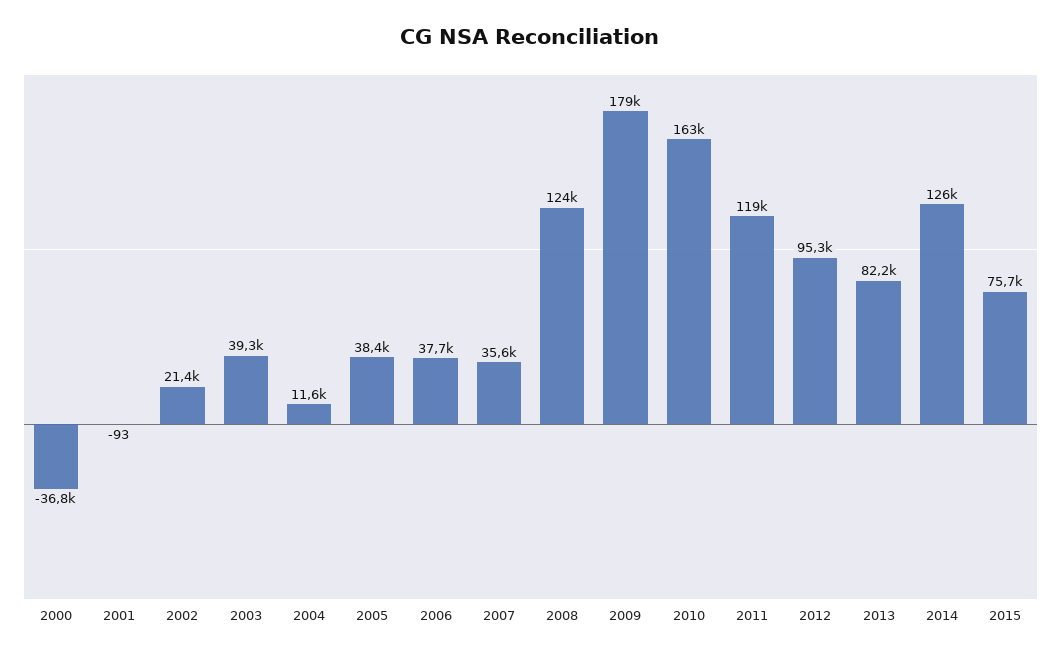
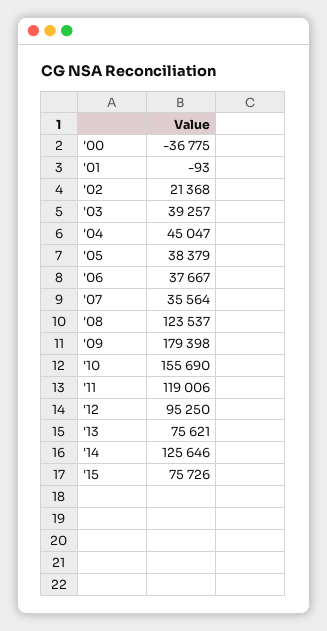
2004: 11600 -> 45047
2010: 163000 -> 155690
2013: 82200 -> 75621

